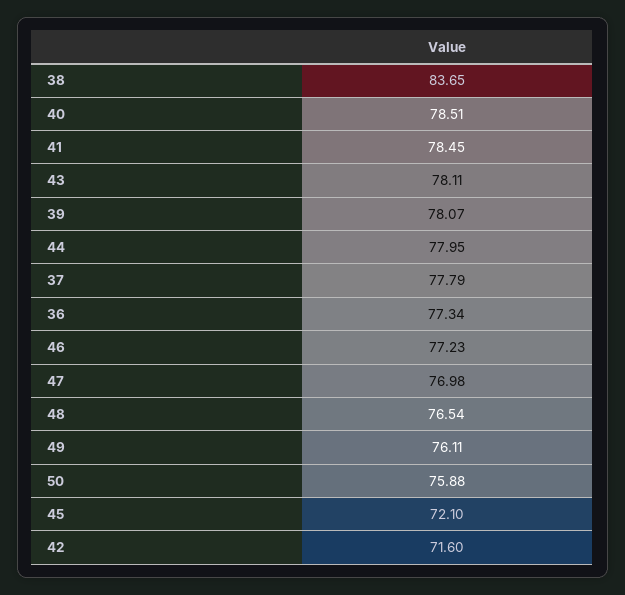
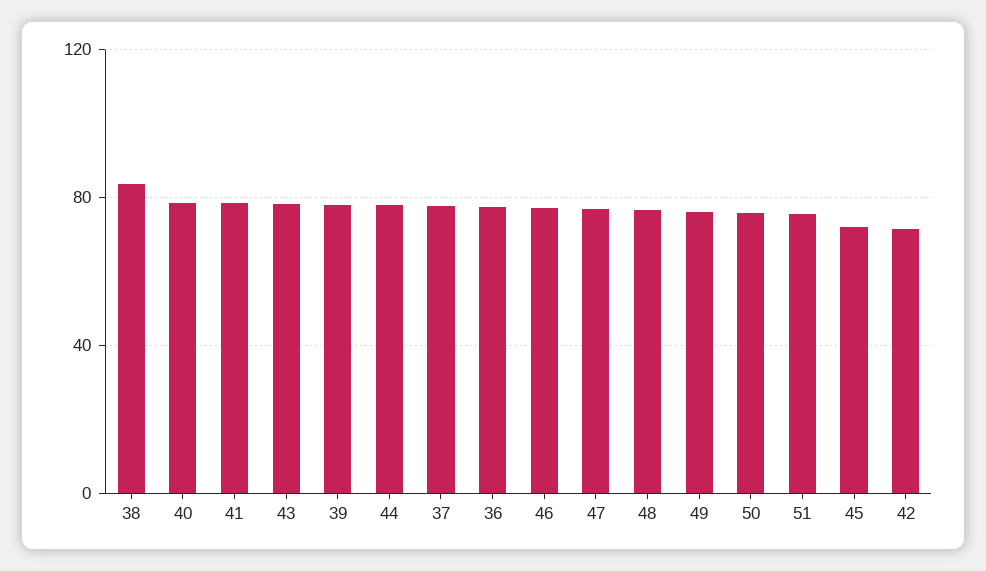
51: none -> 75

